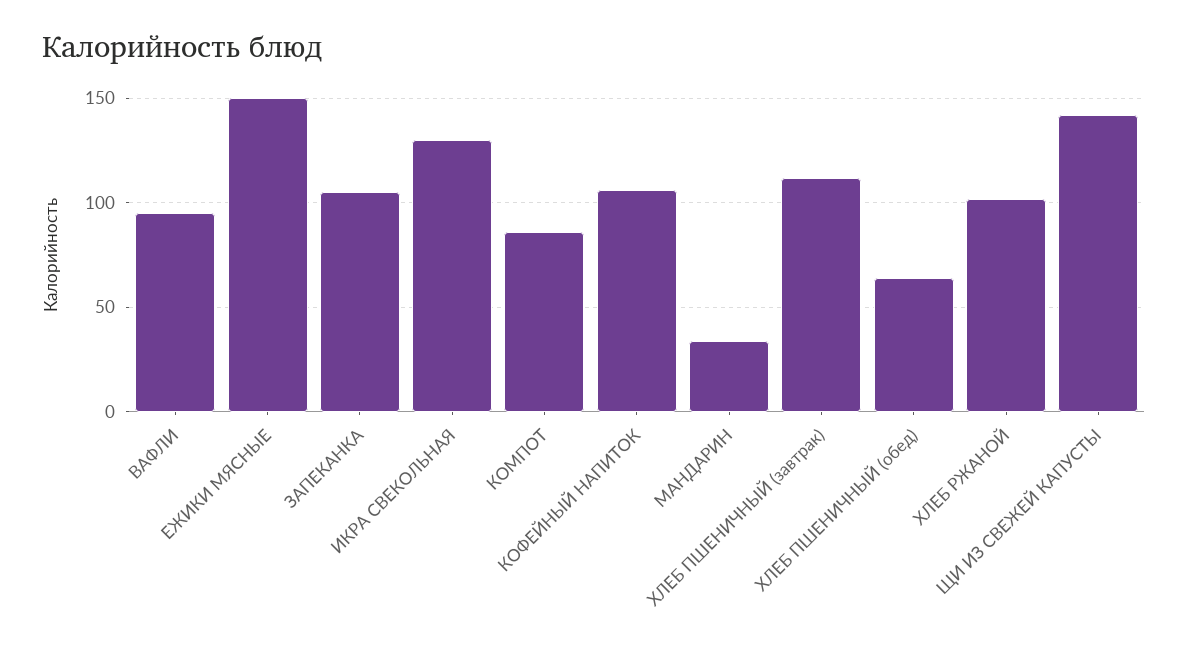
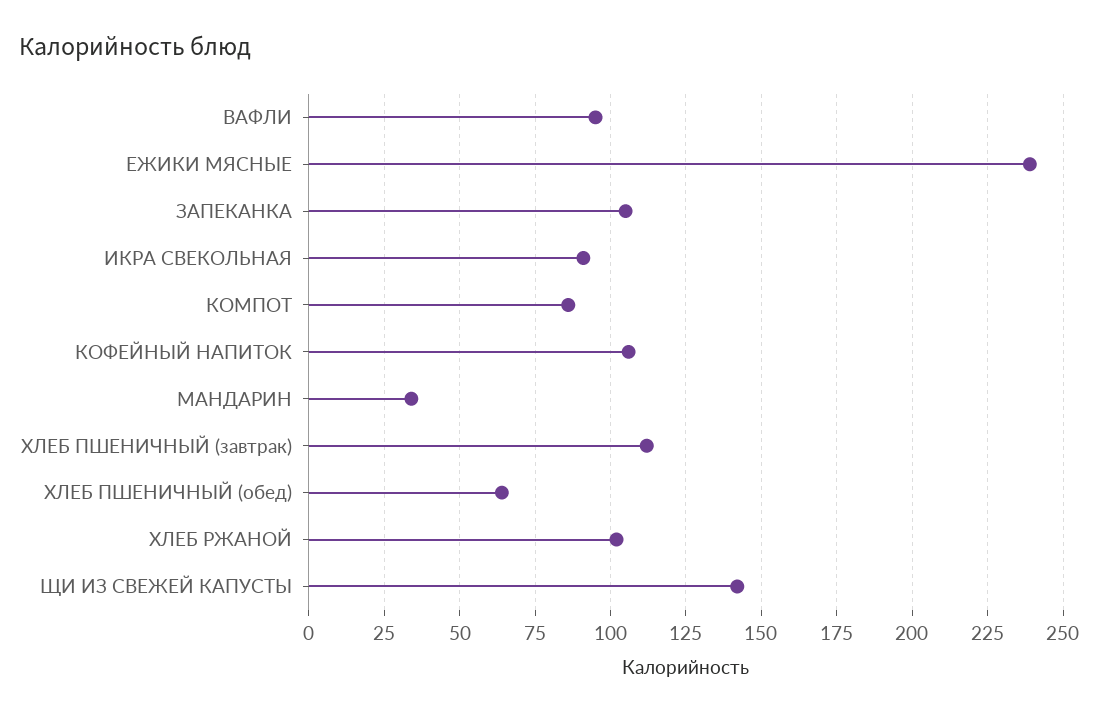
ЕЖИКИ МЯСНЫЕ: 150 -> 240
ИКРА СВЕКОЛЬНАЯ: 130 -> 90

